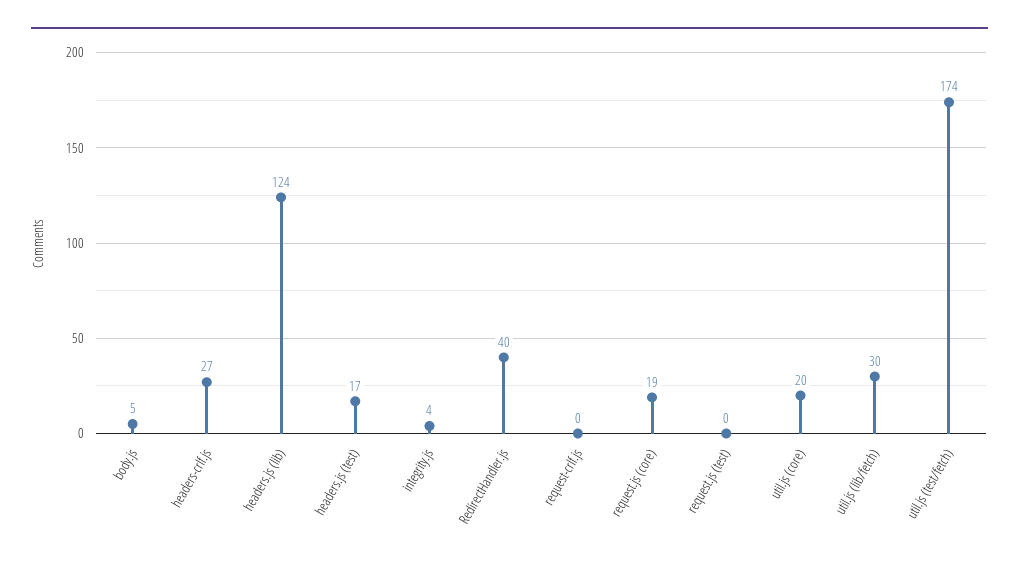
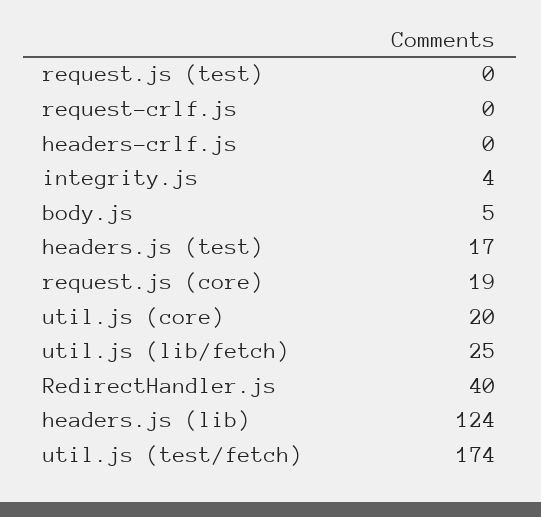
headers-crlf.js: 27 -> 0
util.js (lib/fetch): 30 -> 25

